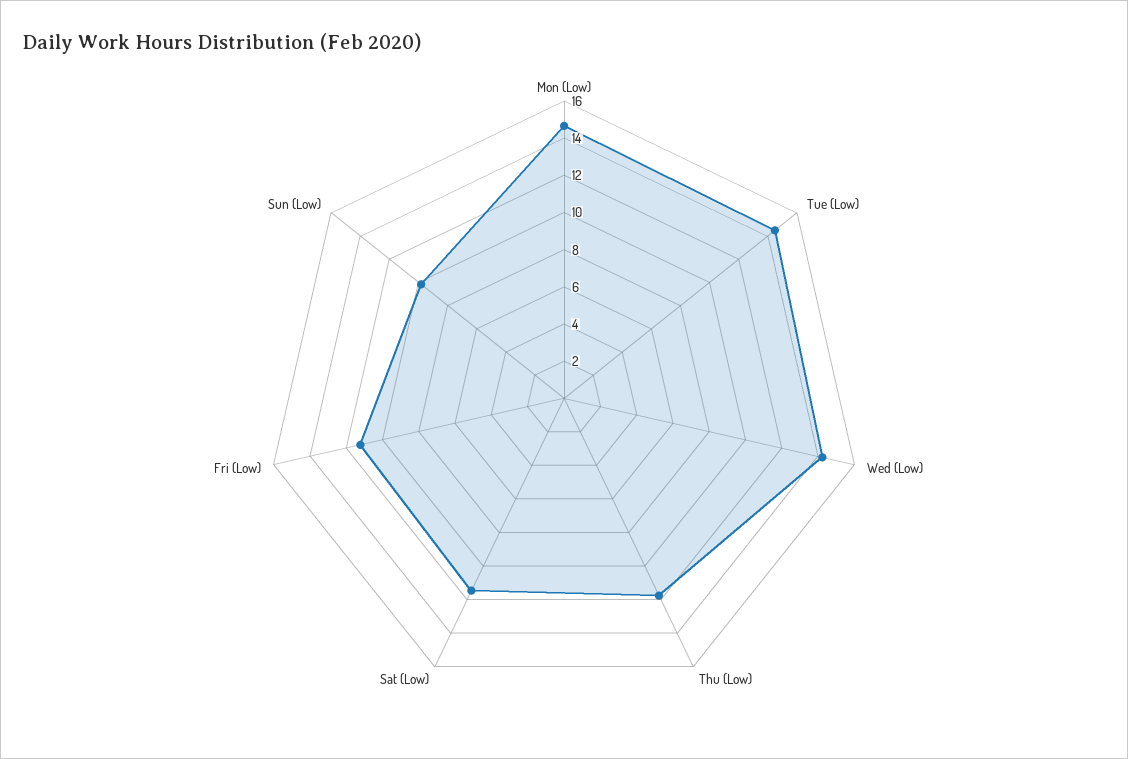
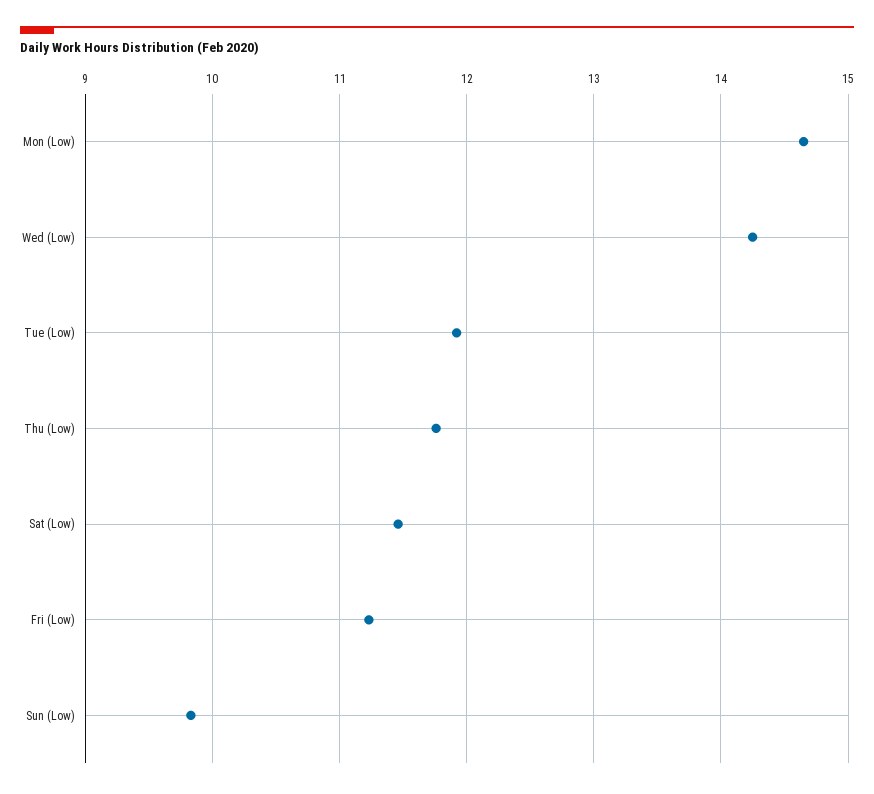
Tue (Low): 14.5 -> 11.9

